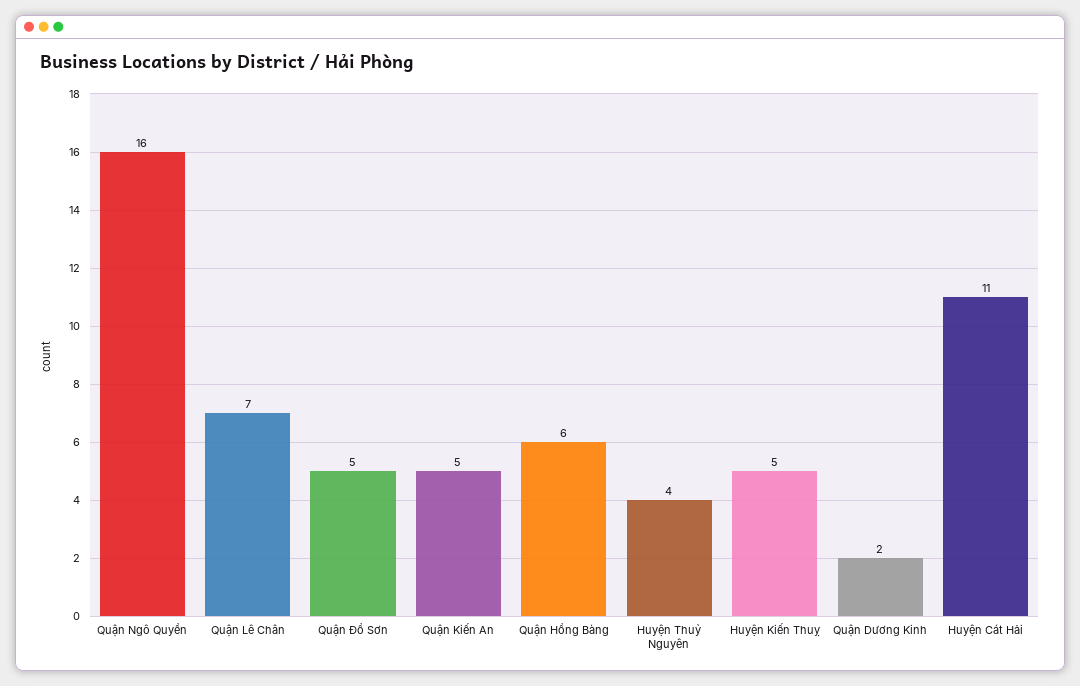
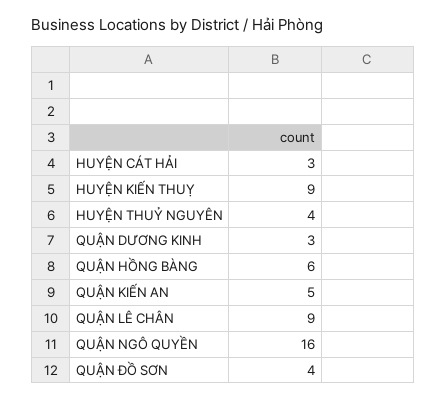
Quận Lê Chân: 7 -> 9
Quận Đồ Sơn: 5 -> 4
Huyện Kiến Thuỵ: 5 -> 9
Quận Dương Kinh: 2 -> 3
Huyện Cát Hải: 11 -> 3

